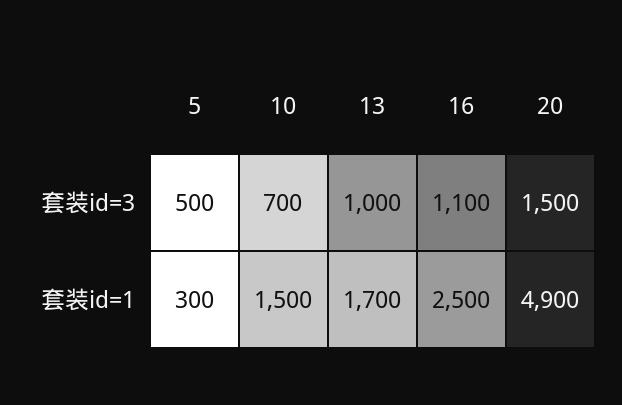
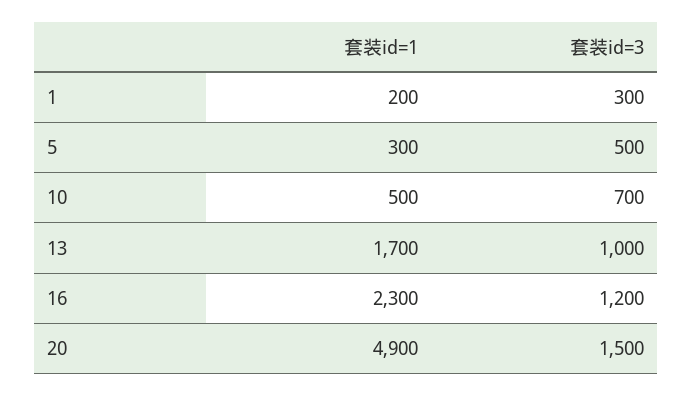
16, 套装id=3: 1100 -> 1200
10, 套装id=1: 1500 -> 500
16, 套装id=1: 2500 -> 2300
1, 套装id=1: none -> 200
1, 套装id=3: none -> 300

